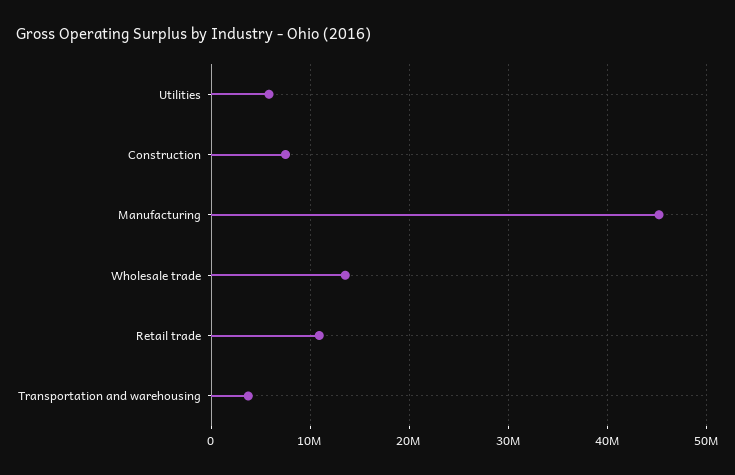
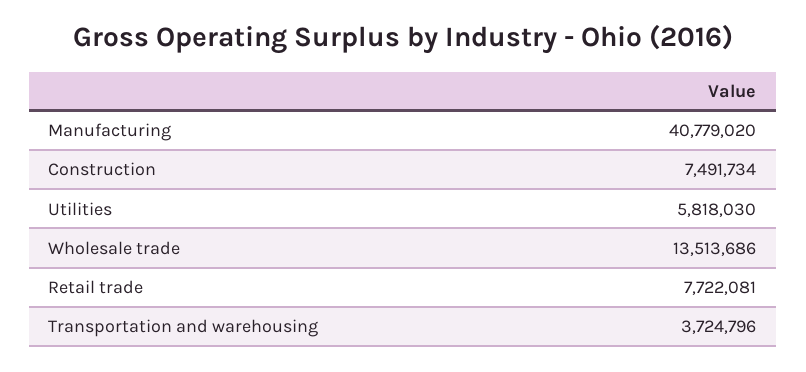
Manufacturing: 45000000 -> 40779020
Retail trade: 11000000 -> 7722081

